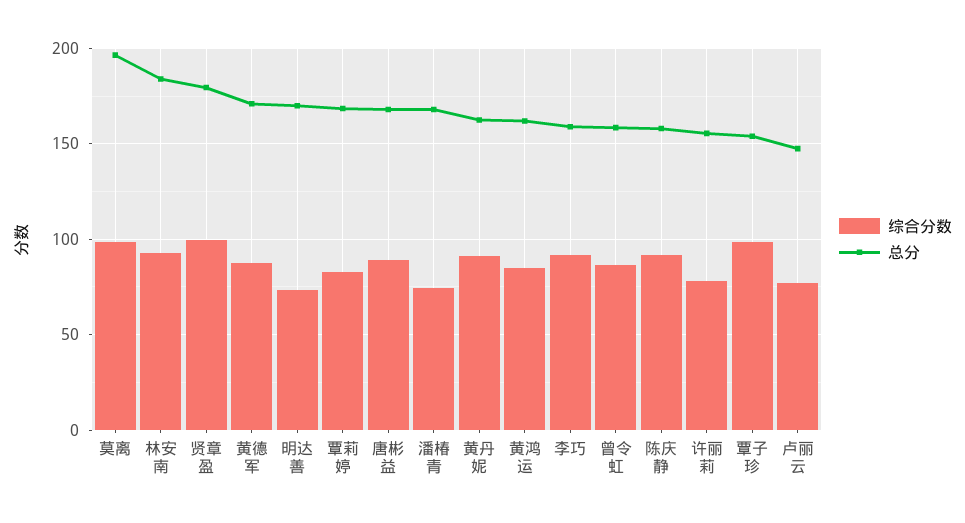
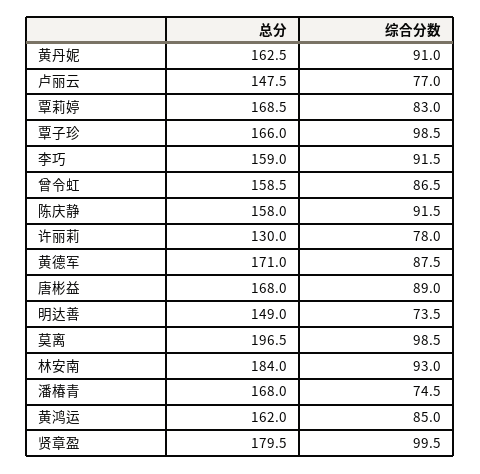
总分, 明达善: 170 -> 149
总分, 许丽莉: 155 -> 130
总分, 覃子珍: 155 -> 166

